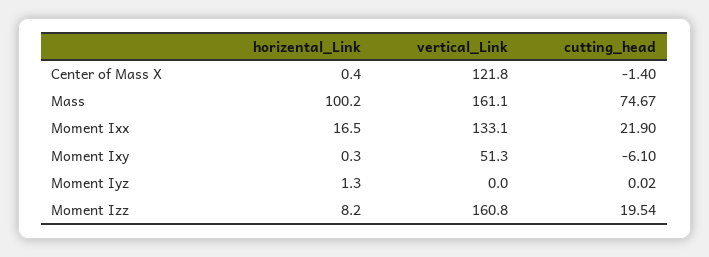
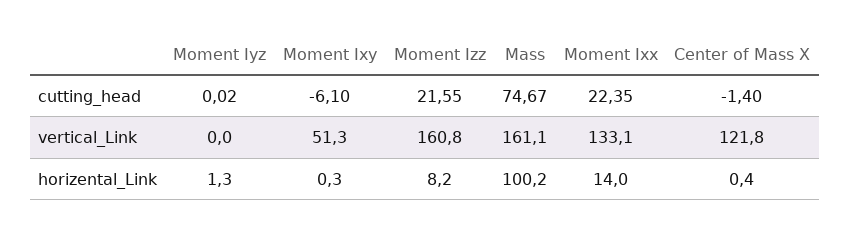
horizental_Link, Moment Ixx: 16.5 -> 14
cutting_head, Moment Ixx: 21.9 -> 22.35
cutting_head, Moment Izz: 19.54 -> 21.55

